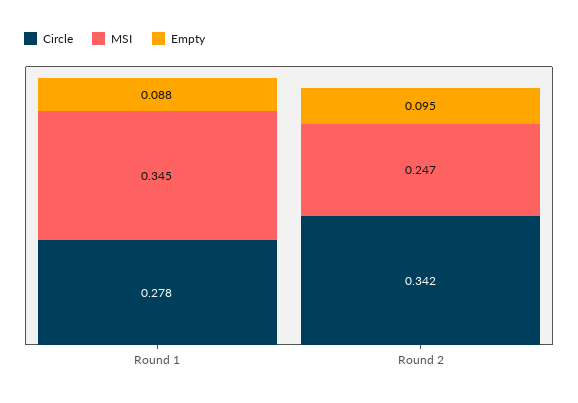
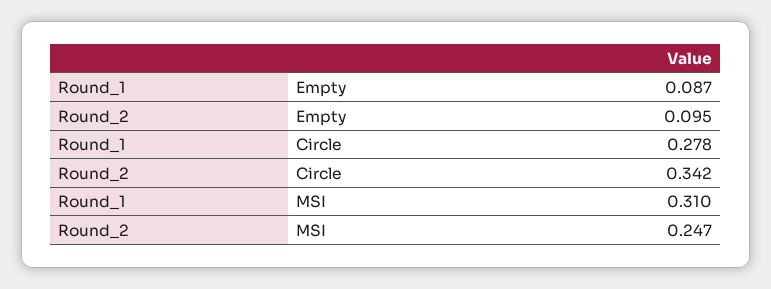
MSI, Round 1: 0.345 -> 0.31
Empty, Round 1: 0.088 -> 0.087

